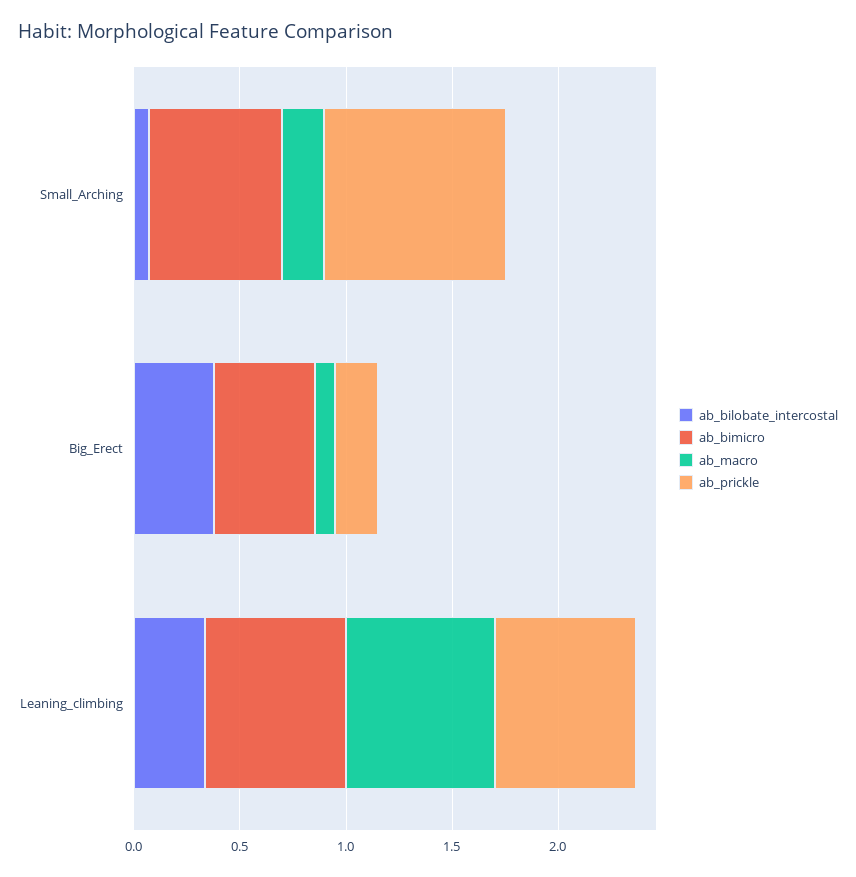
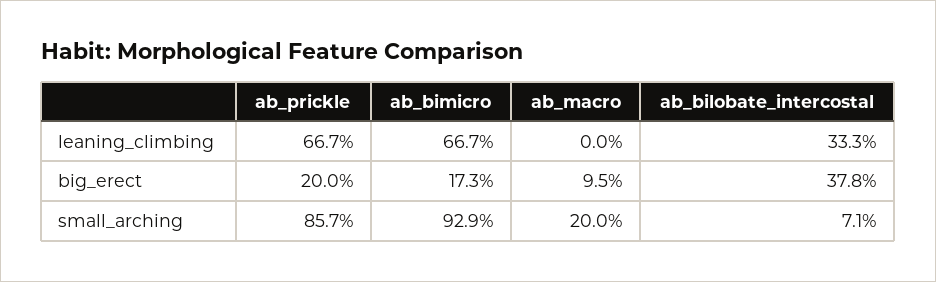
ab_bimicro, Small_Arching: 0.6 -> 0.929
ab_bimicro, Big_Erect: 0.5 -> 0.173
ab_macro, Leaning_climbing: 0.7 -> 0

